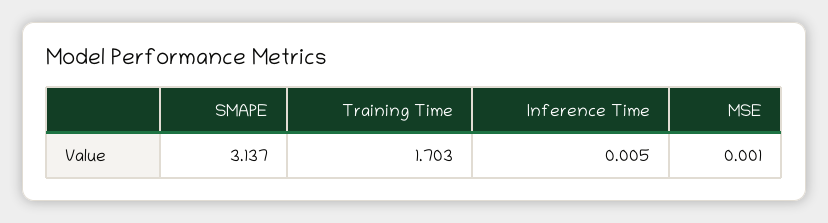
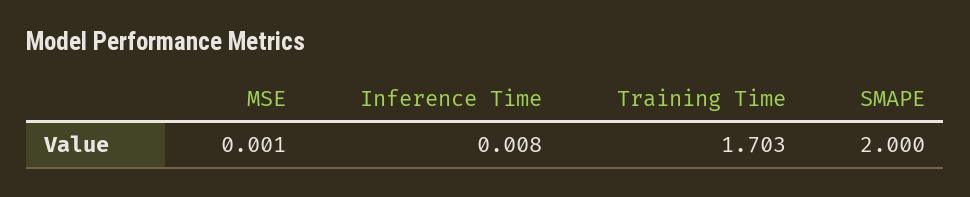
SMAPE: 3.137 -> 2
Inference Time: 0.005 -> 0.008

